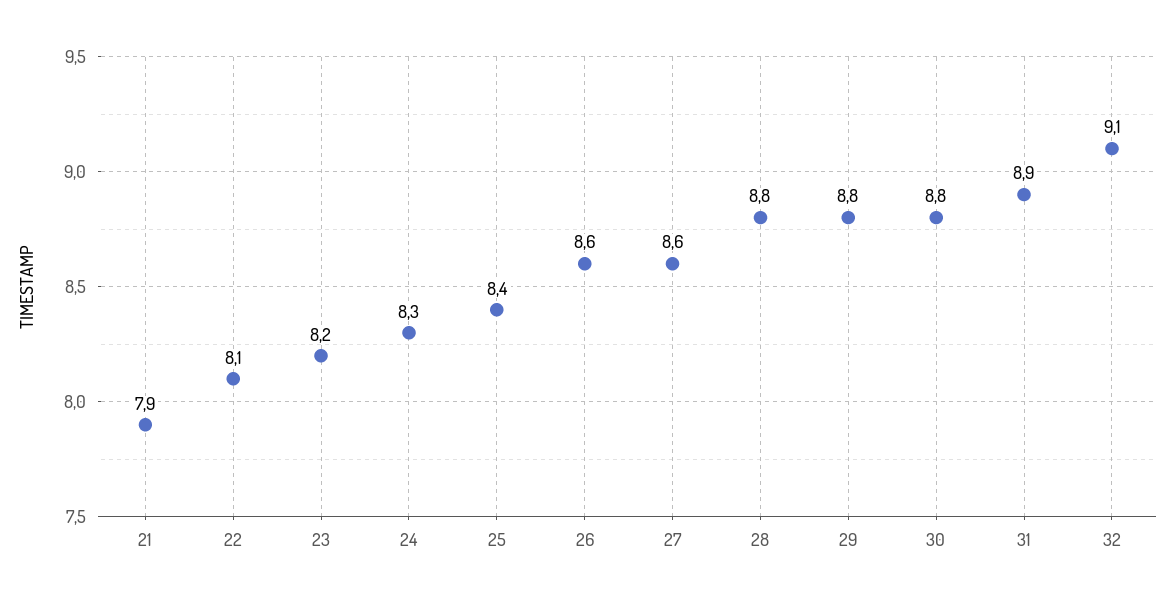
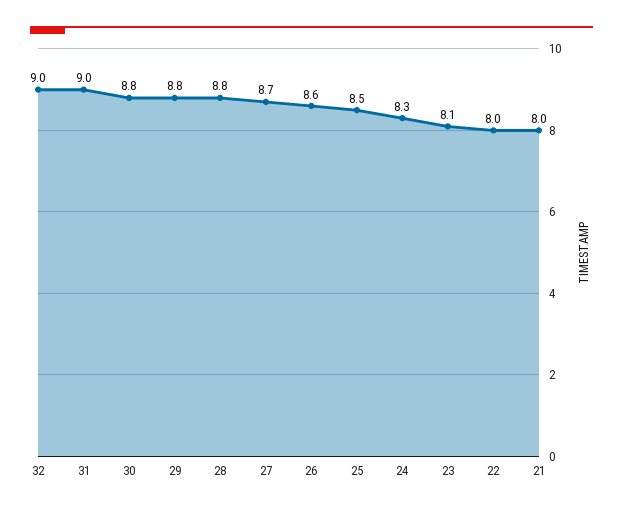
21: 7.9 -> 8
22: 8.1 -> 8
23: 8.2 -> 8.1
25: 8.4 -> 8.5
27: 8.6 -> 8.7
31: 8.9 -> 9
32: 9.1 -> 9

